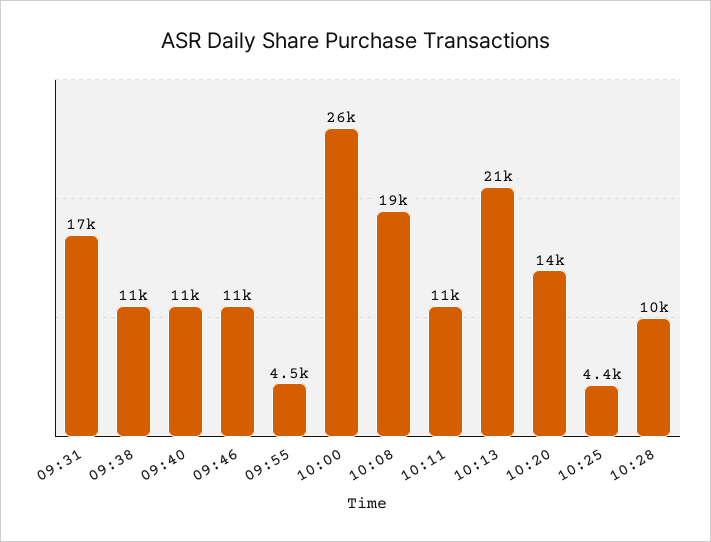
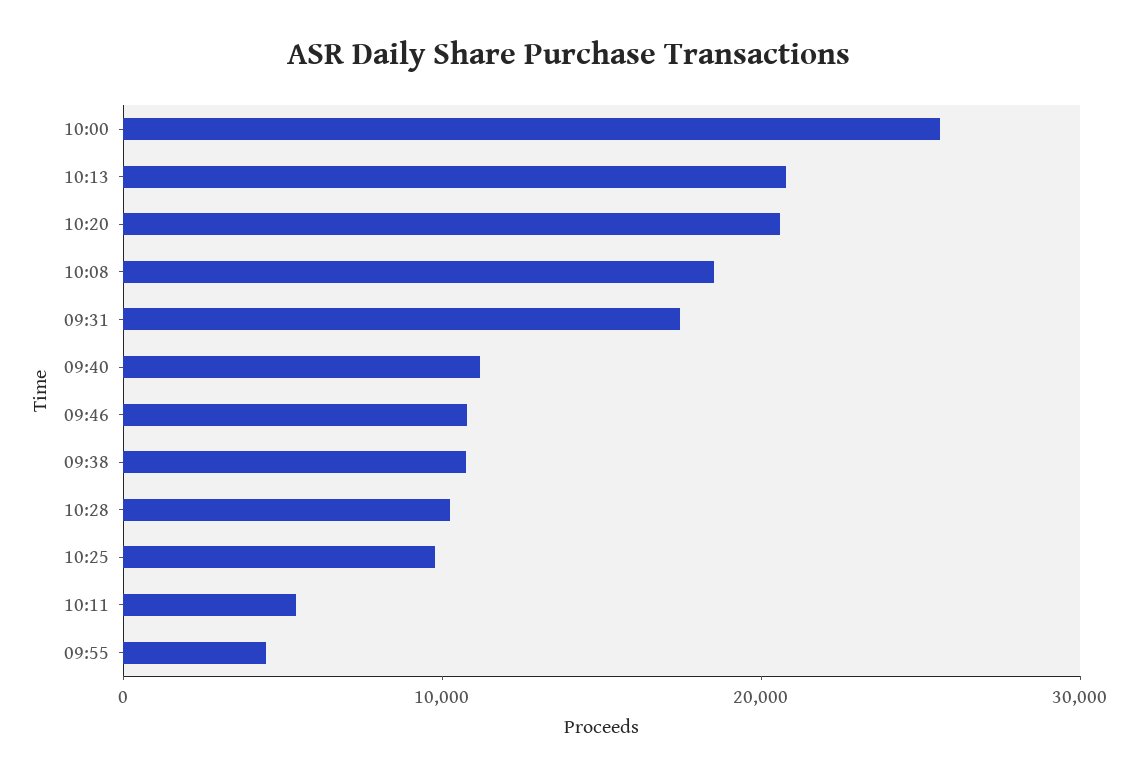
10:11: 11000 -> 6000
10:20: 14000 -> 20000
10:25: 4400 -> 10000

